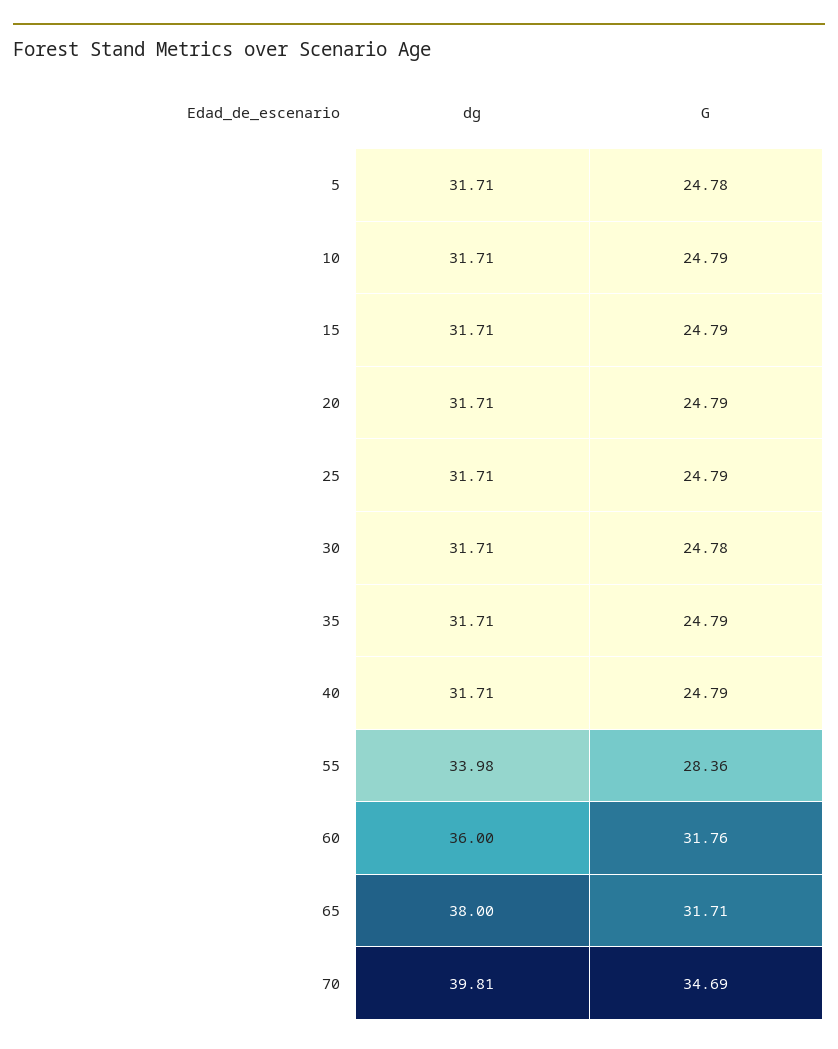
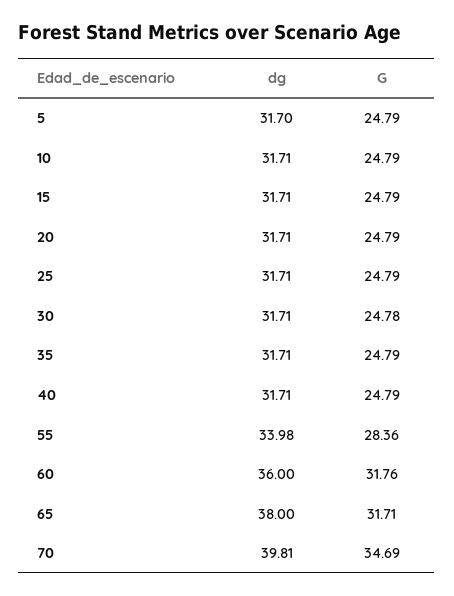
dg, 5: 31.71 -> 31.7
G, 5: 24.78 -> 24.79

